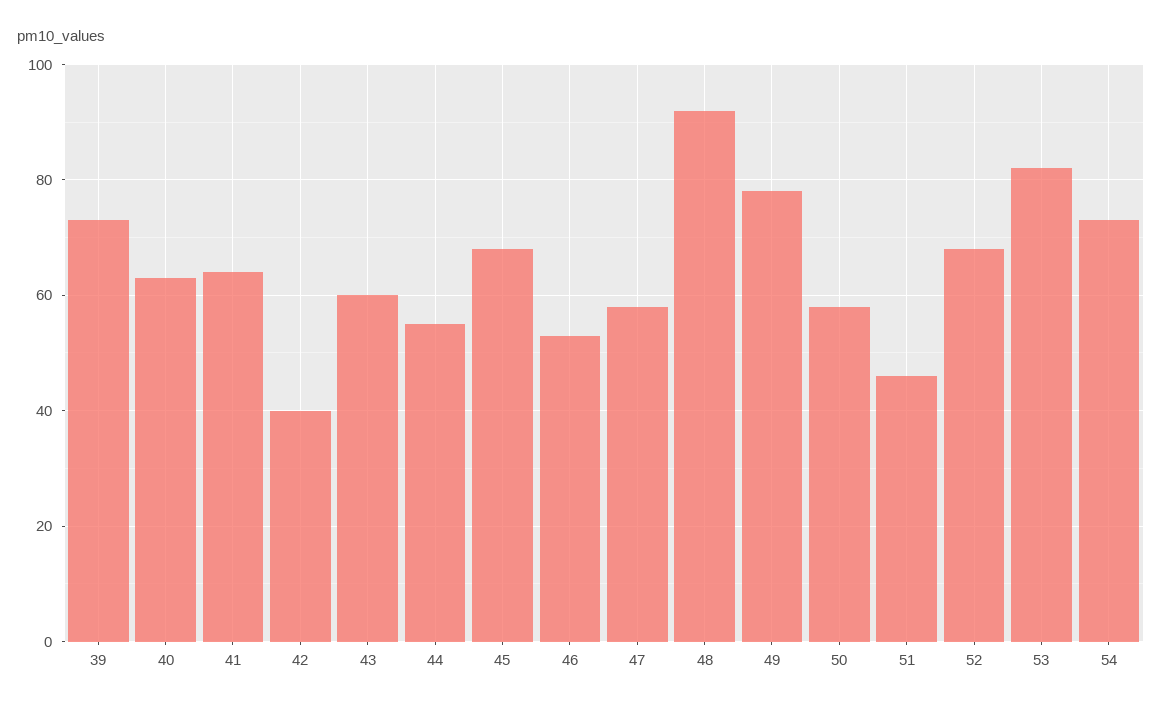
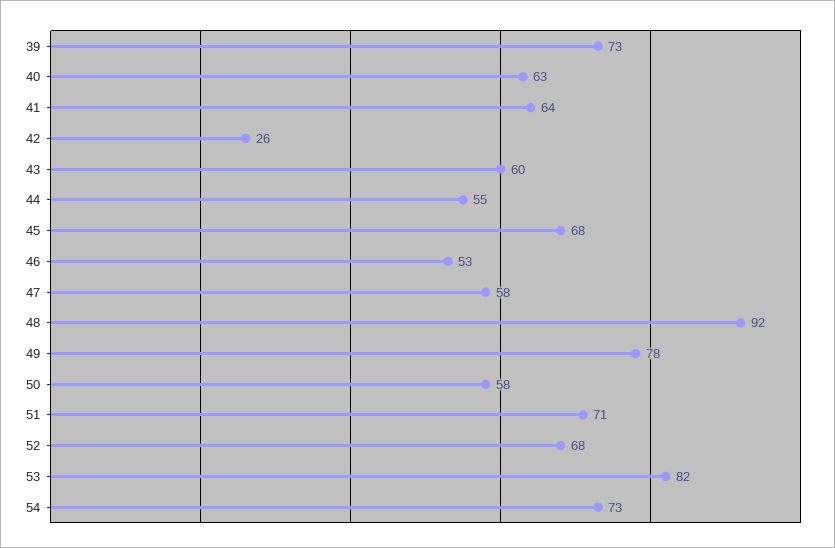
42: 40 -> 26
51: 45 -> 71

